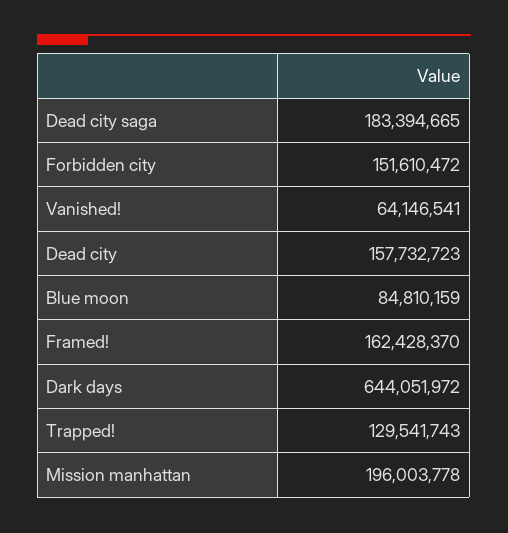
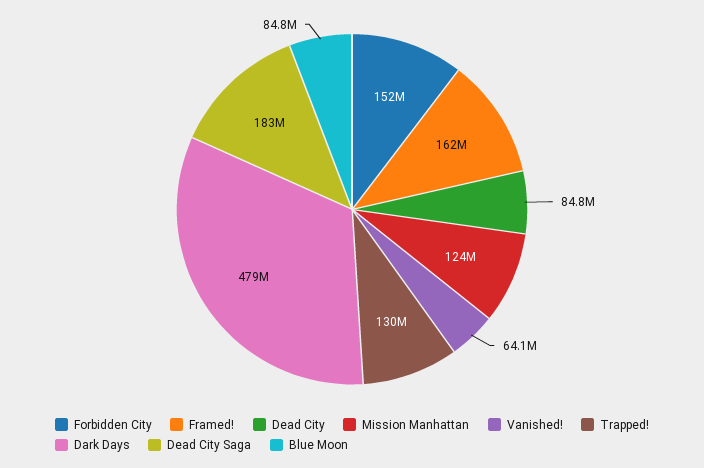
Dead city: 157732723 -> 84800000
Dark days: 644051972 -> 479000000
Mission manhattan: 196003778 -> 124000000

